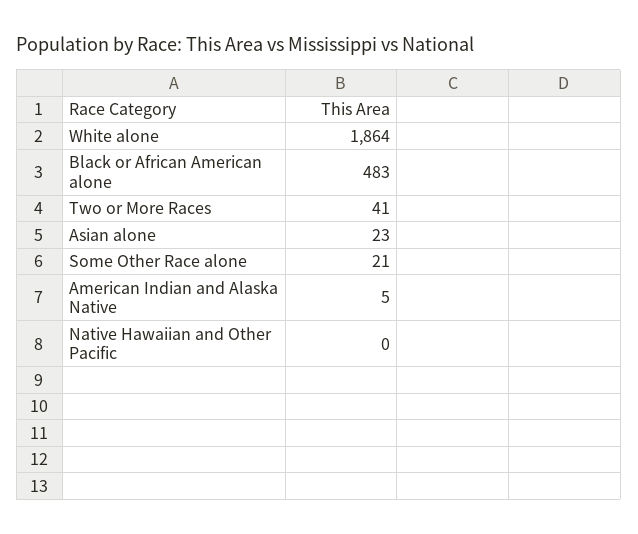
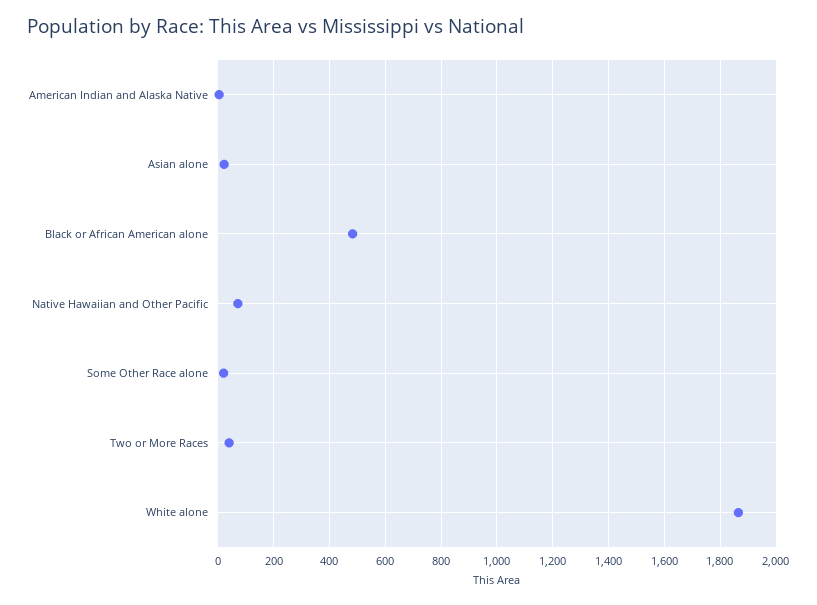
Native Hawaiian and Other Pacific: 0 -> 75

